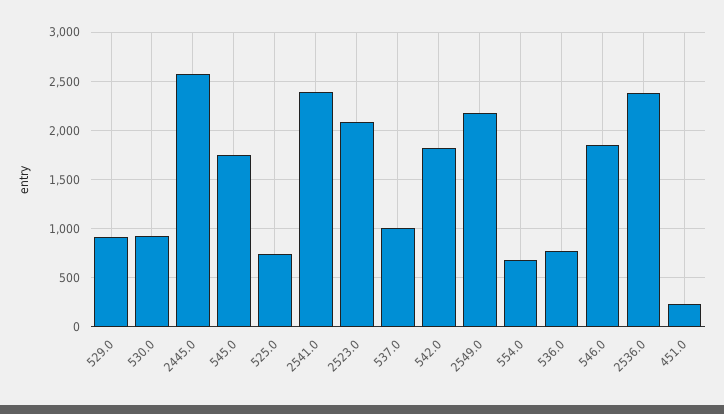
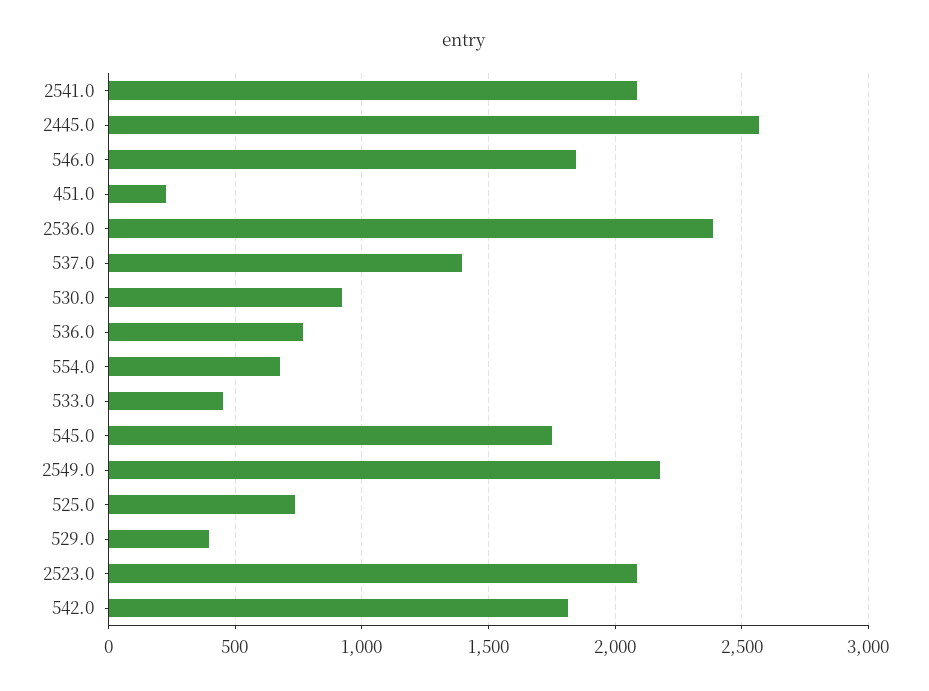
529.0: 900 -> 400
2541.0: 2400 -> 2100
537.0: 1000 -> 1400
533.0: none -> 450

